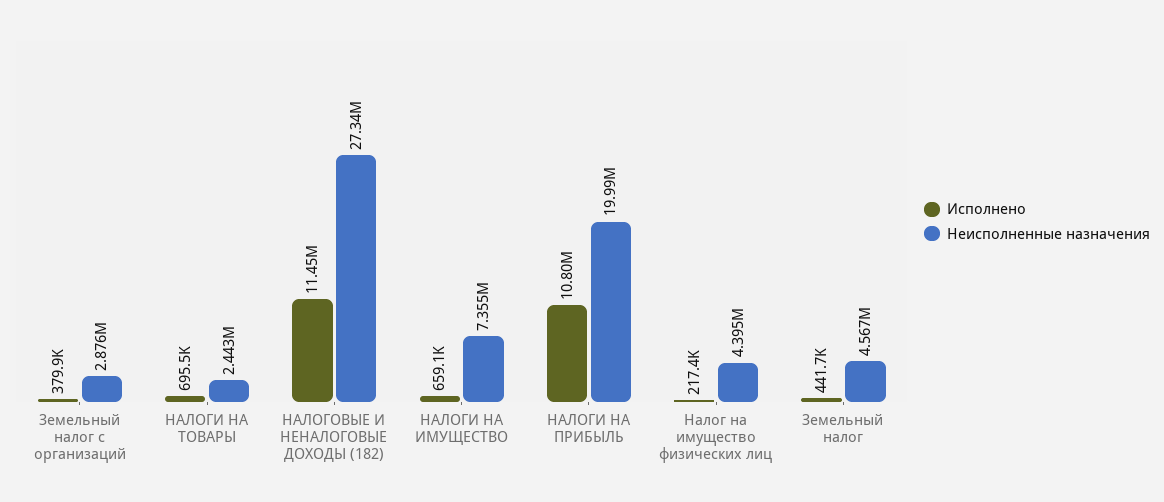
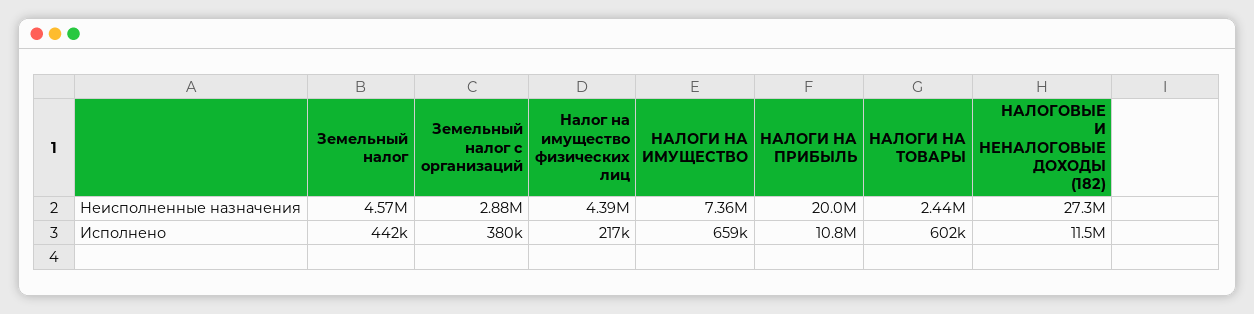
Исполнено, НАЛОГИ НА ТОВАРЫ: 695500 -> 602000

